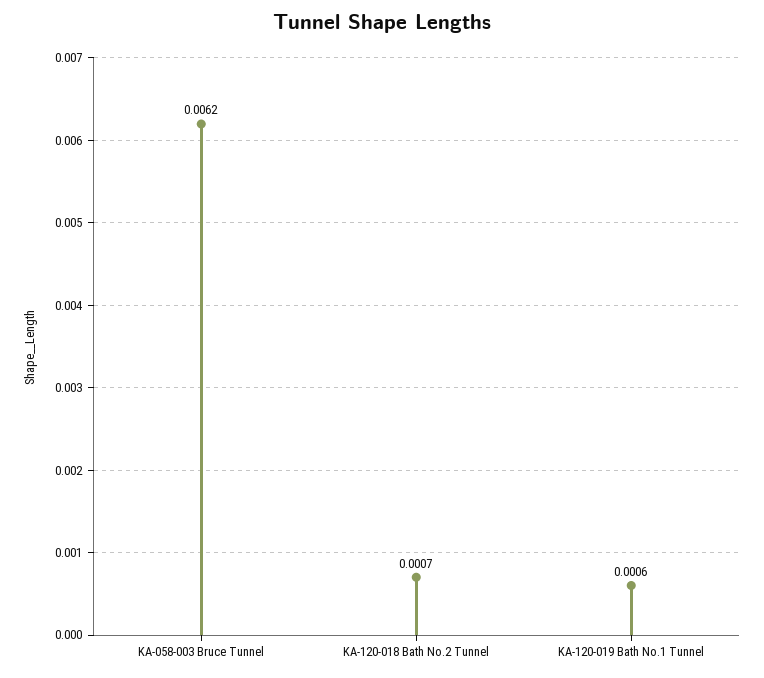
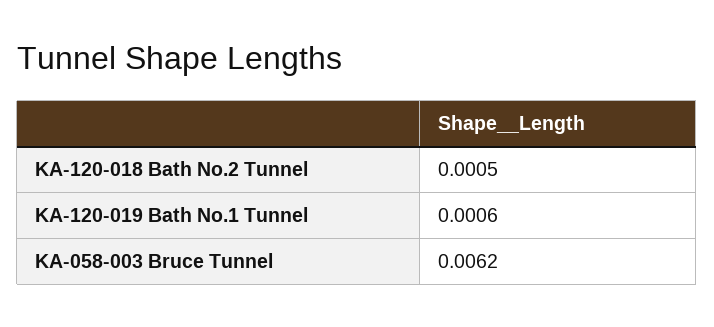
KA-120-018 Bath No.2 Tunnel: 0.0007 -> 0.0005

